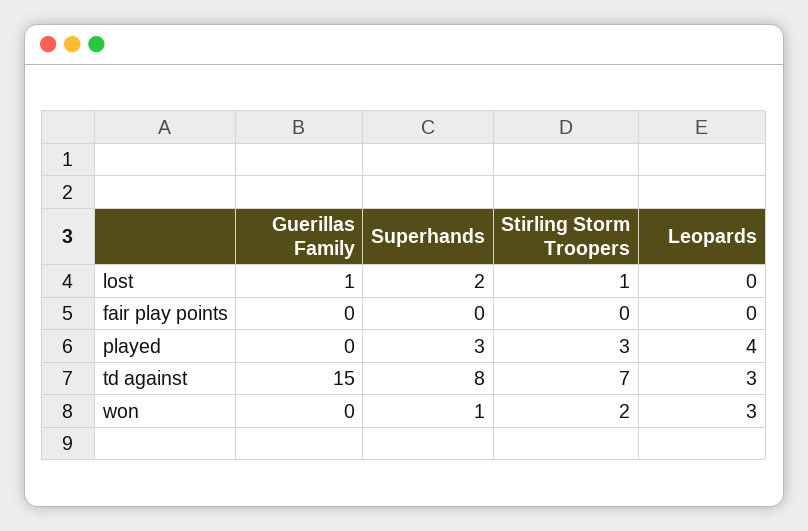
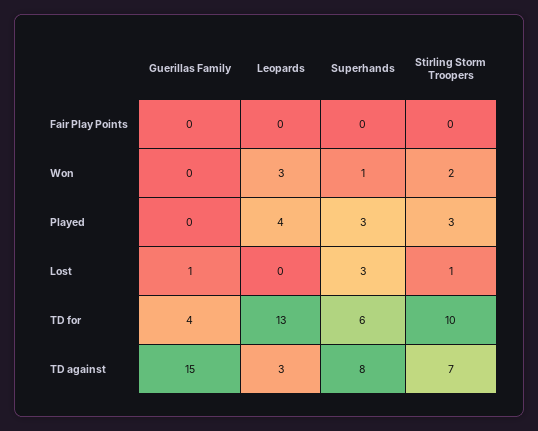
Superhands, lost: 2 -> 3
Guerillas Family, TD for: none -> 4
Leopards, TD for: none -> 13
Superhands, TD for: none -> 6
Stirling Storm Troopers, TD for: none -> 10

